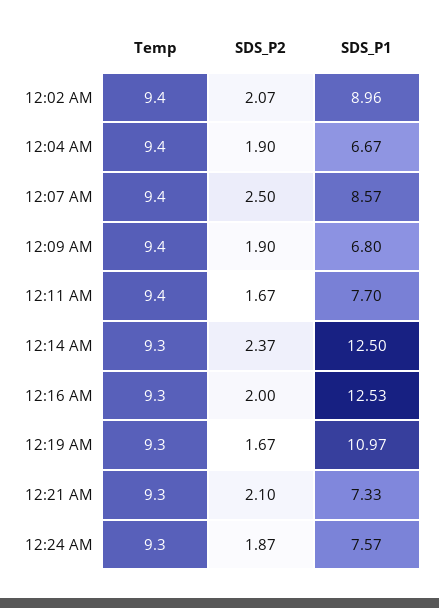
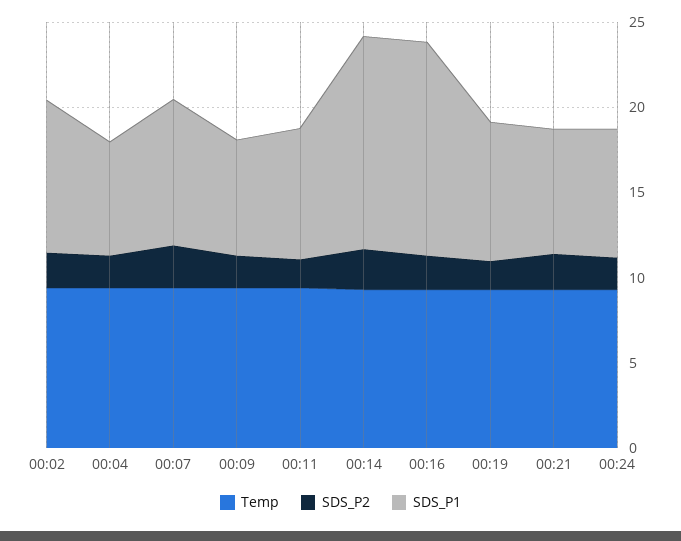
SDS_P1, 12:19 AM: 10.97 -> 8

